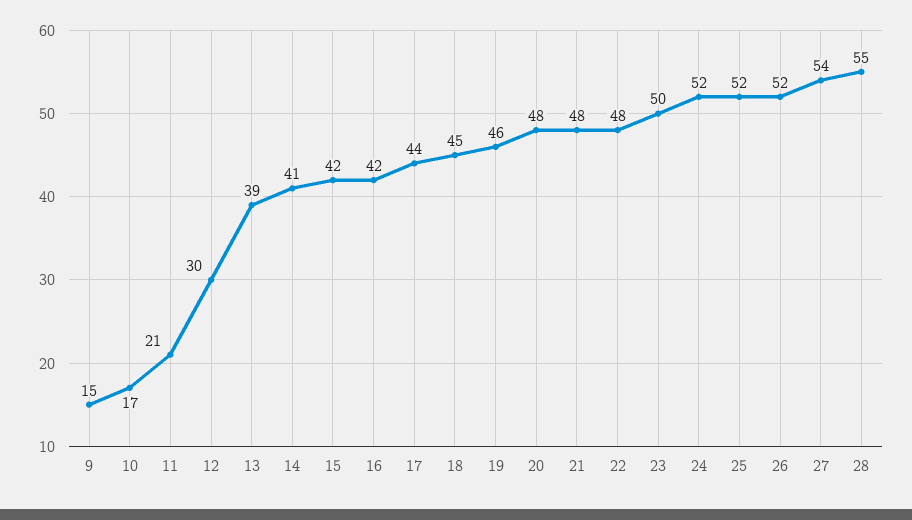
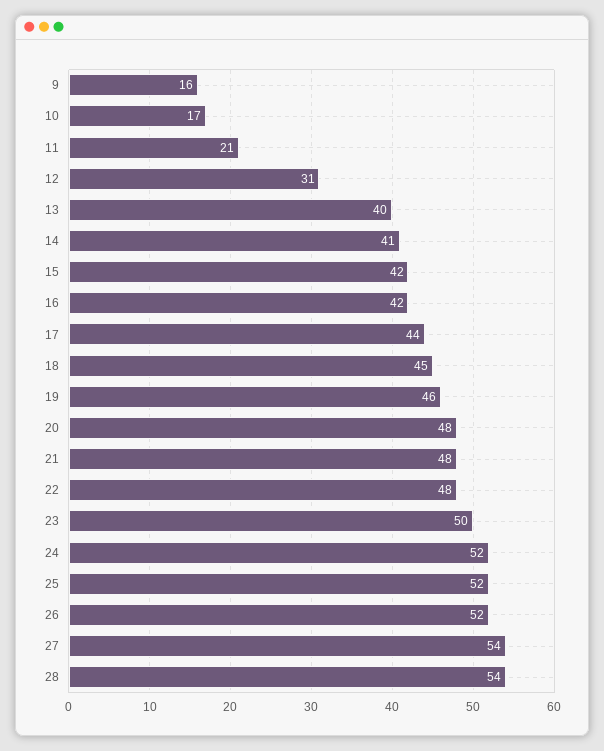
9: 15 -> 16
12: 30 -> 31
13: 39 -> 40
28: 55 -> 54

